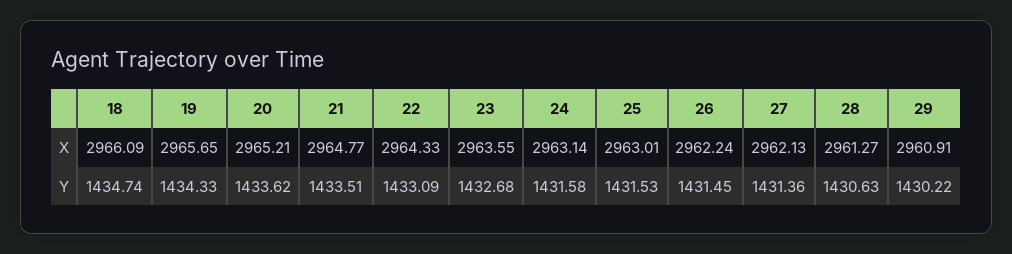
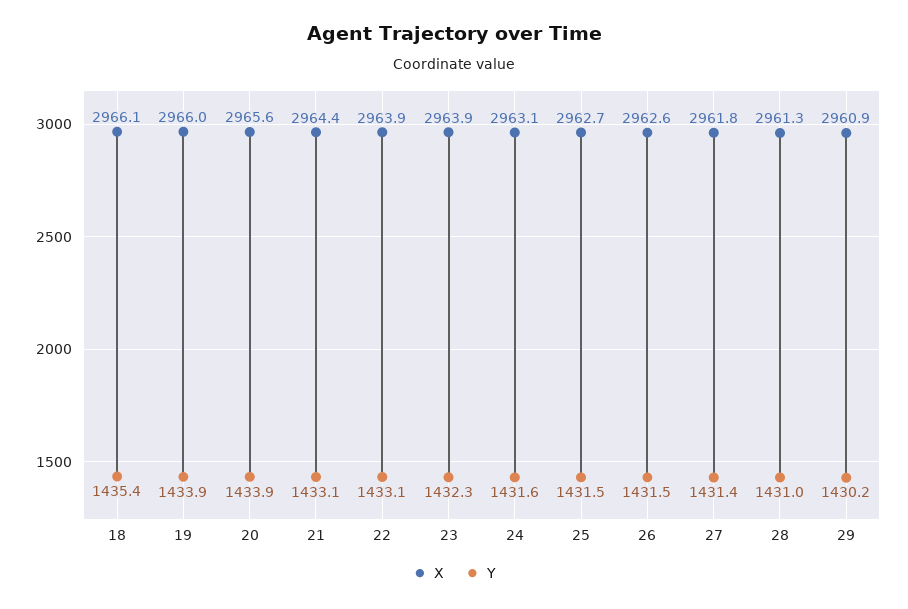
X, 19: 2965.65 -> 2966
X, 20: 2965.21 -> 2965.6
X, 21: 2964.77 -> 2964.4
X, 22: 2964.33 -> 2963.9
X, 23: 2963.55 -> 2963.9
X, 25: 2963.01 -> 2962.7
X, 26: 2962.24 -> 2962.6
X, 27: 2962.13 -> 2961.8
Y, 18: 1434.74 -> 1435.4
Y, 19: 1434.33 -> 1433.9
Y, 20: 1433.62 -> 1433.9
Y, 21: 1433.51 -> 1433.1
Y, 23: 1432.68 -> 1432.3
Y, 28: 1430.63 -> 1431

